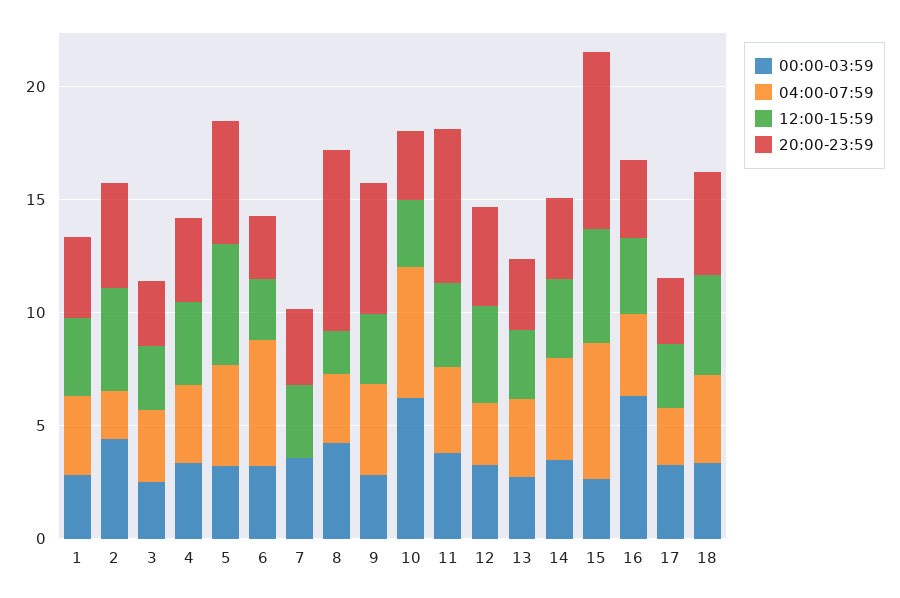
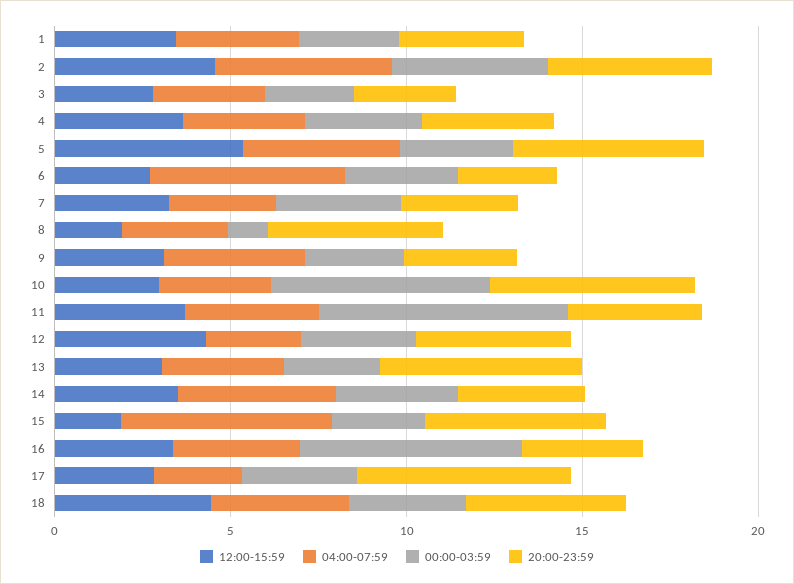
04:00-07:59, 2: 2 -> 5
04:00-07:59, 7: 0 -> 3
00:00-03:59, 8: 4 -> 1
20:00-23:59, 8: 8 -> 5
20:00-23:59, 9: 6 -> 3
04:00-07:59, 10: 6 -> 3
20:00-23:59, 10: 3 -> 6
00:00-03:59, 11: 4 -> 7
20:00-23:59, 11: 7 -> 4
20:00-23:59, 13: 3 -> 6
12:00-15:59, 15: 5 -> 2
20:00-23:59, 15: 8 -> 5
20:00-23:59, 17: 3 -> 6

